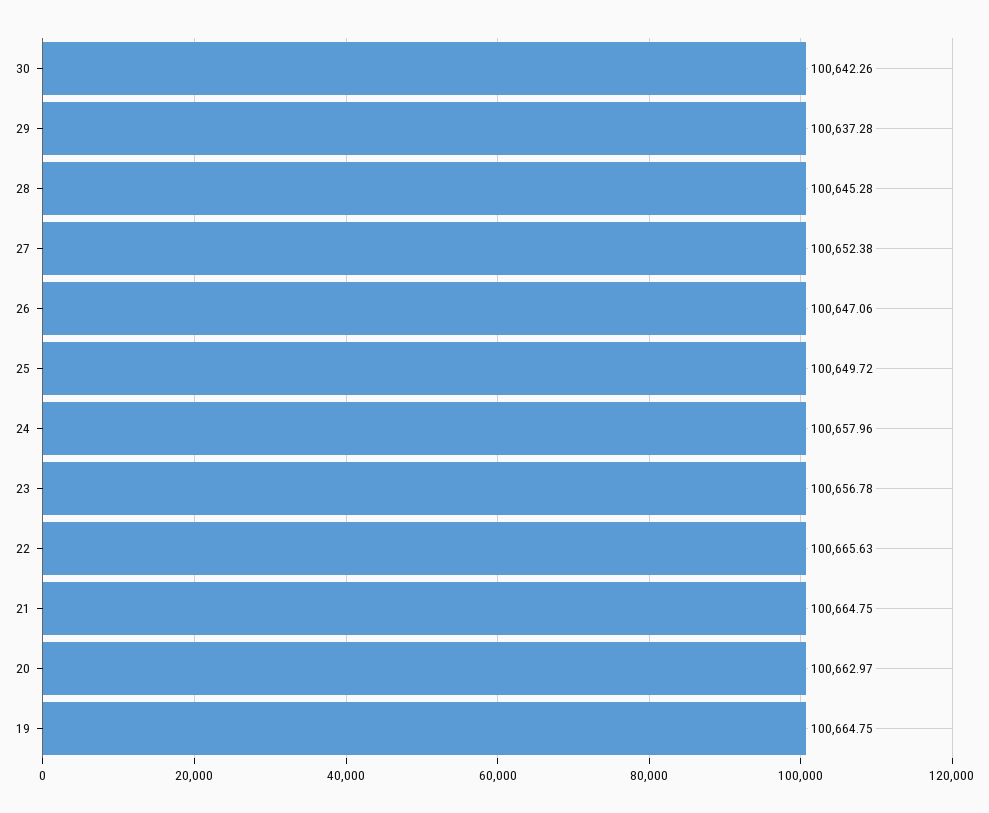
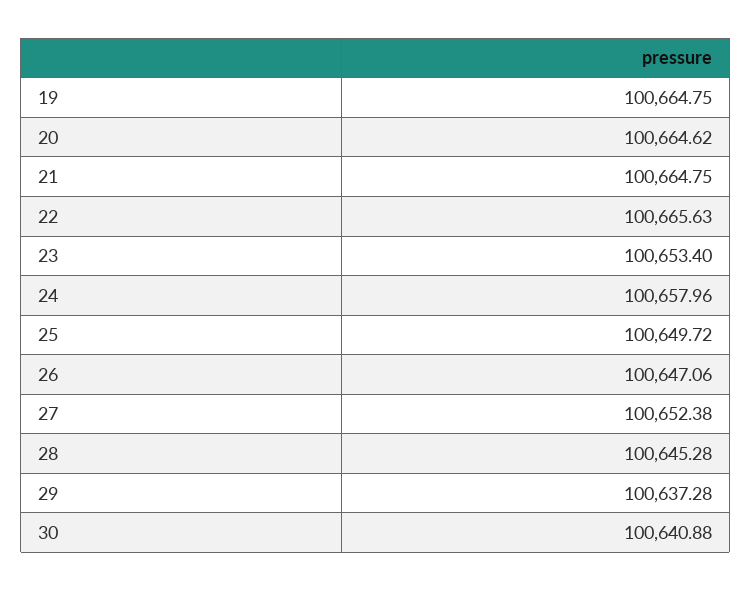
30: 100642.26 -> 100640.88
23: 100656.78 -> 100653.4
20: 100662.97 -> 100664.62

